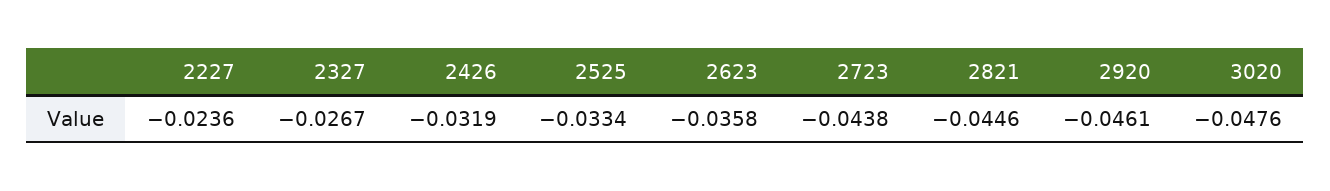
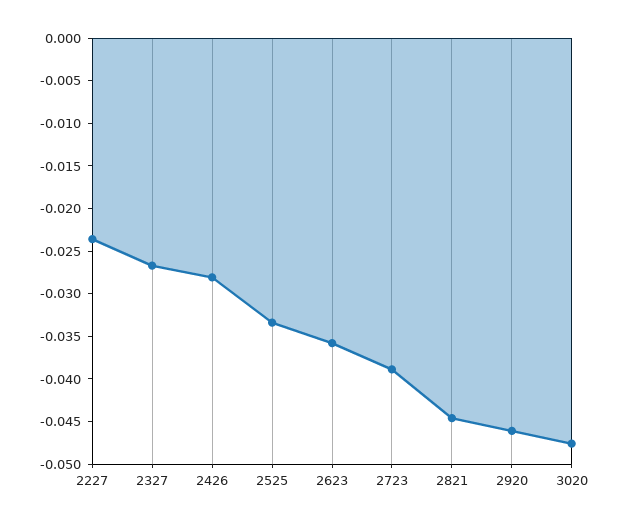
2426: -0.0319 -> -0.028
2723: -0.0438 -> -0.039

